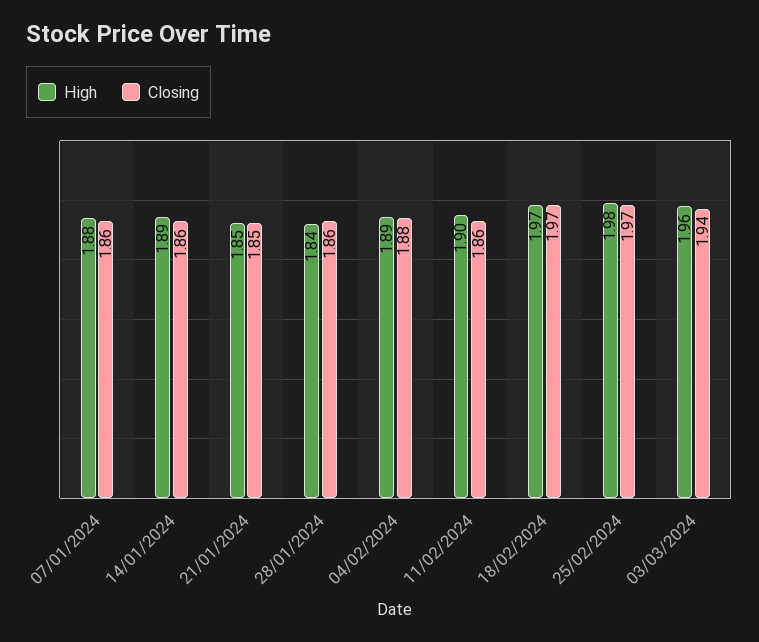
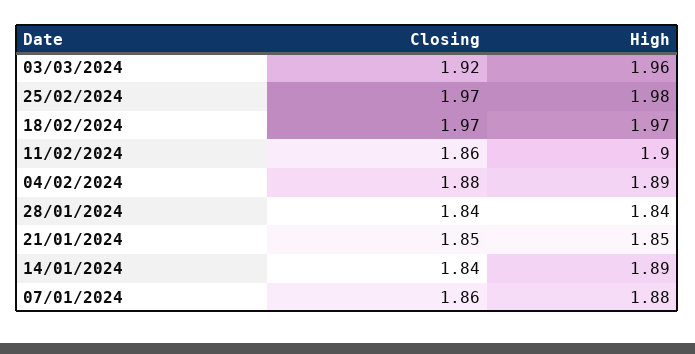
Closing, 14/01/2024: 1.86 -> 1.84
Closing, 28/01/2024: 1.86 -> 1.84
Closing, 03/03/2024: 1.94 -> 1.92

